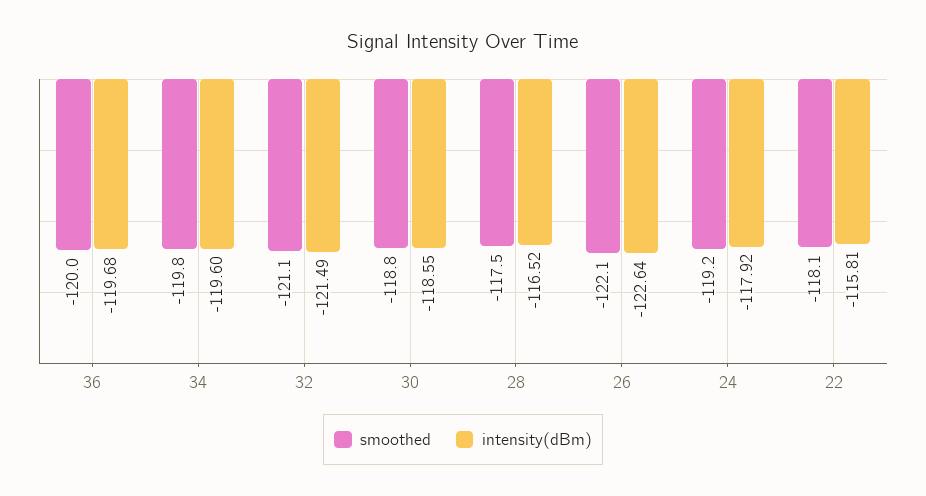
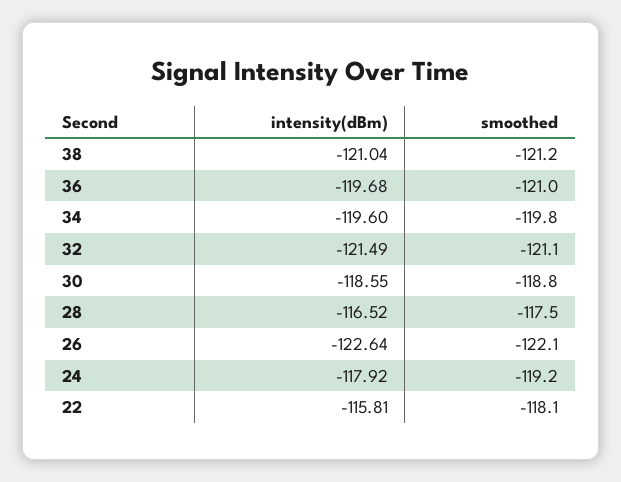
smoothed, 36: -120 -> -121
intensity(dBm), 38: none -> -121.04
smoothed, 38: none -> -121.2

